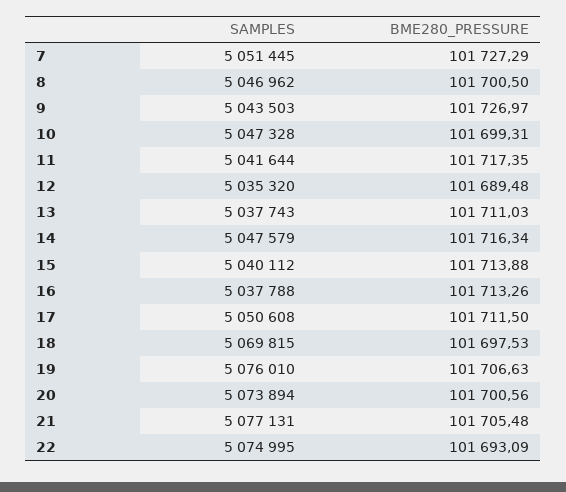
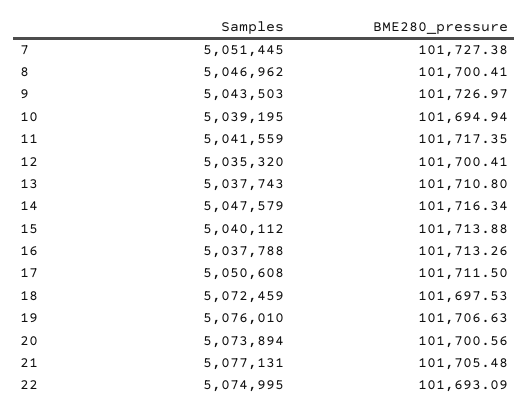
BME280_PRESSURE, 7: 101727.29 -> 101727.38
BME280_PRESSURE, 8: 101700.5 -> 101700.41
SAMPLES, 10: 5047328 -> 5039195
BME280_PRESSURE, 10: 101699.31 -> 101694.94
SAMPLES, 11: 5041644 -> 5041559
BME280_PRESSURE, 12: 101689.48 -> 101700.41
BME280_PRESSURE, 13: 101711.03 -> 101710.8
SAMPLES, 18: 5069815 -> 5072459

